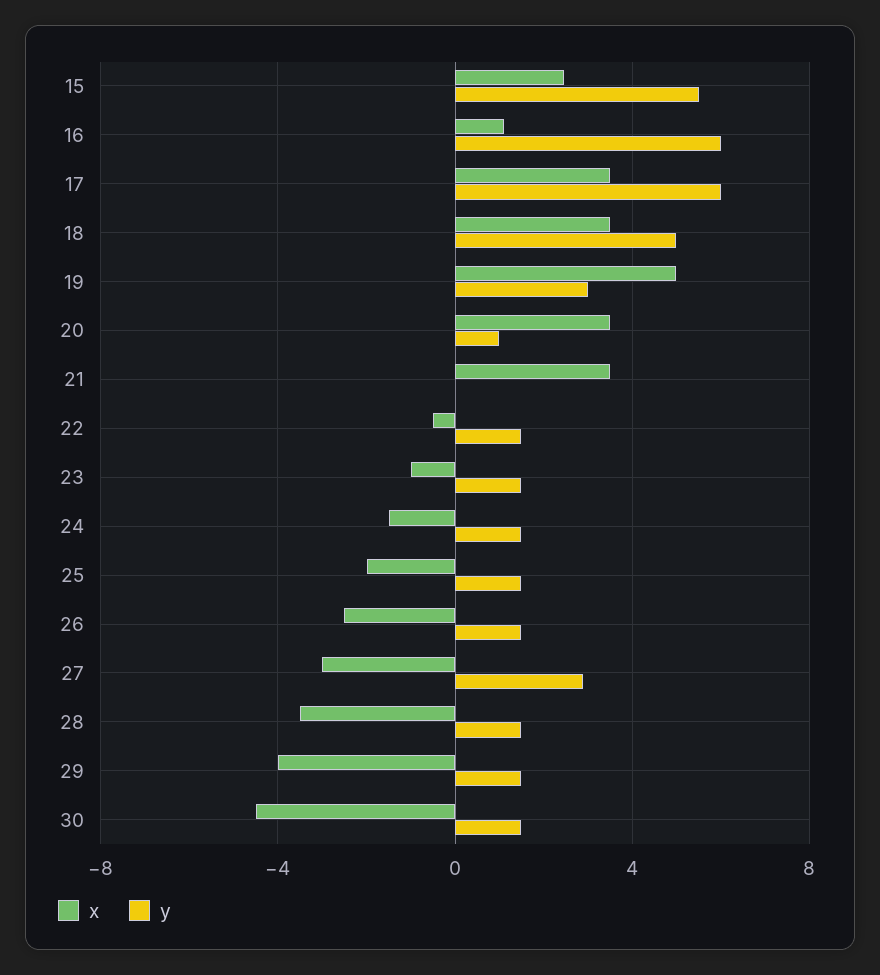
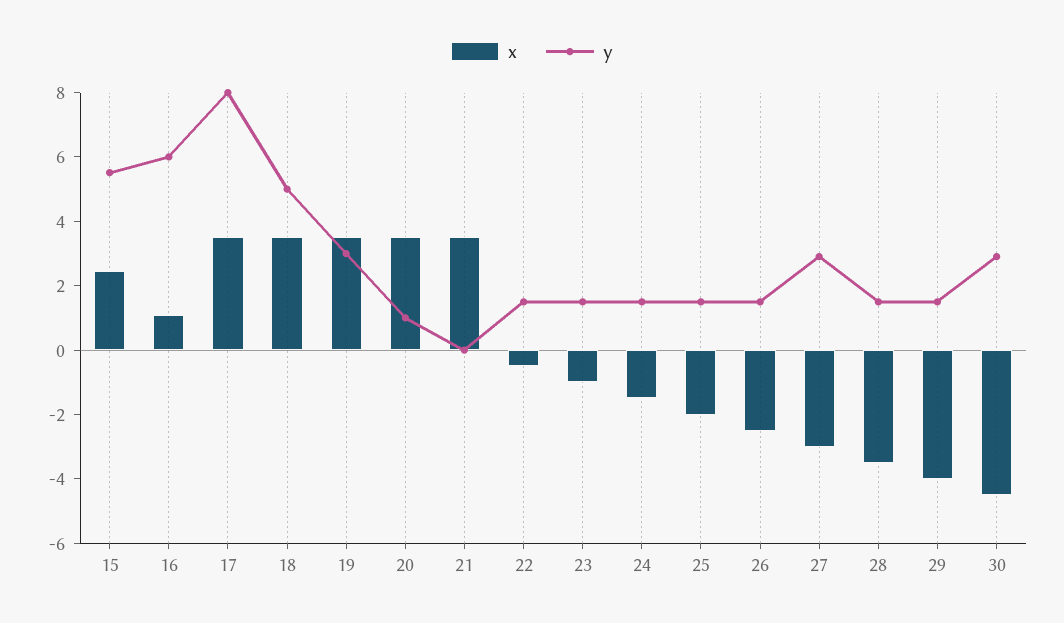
y, 17: 6 -> 8
x, 19: 5 -> 3.5
y, 30: 1.5 -> 3

